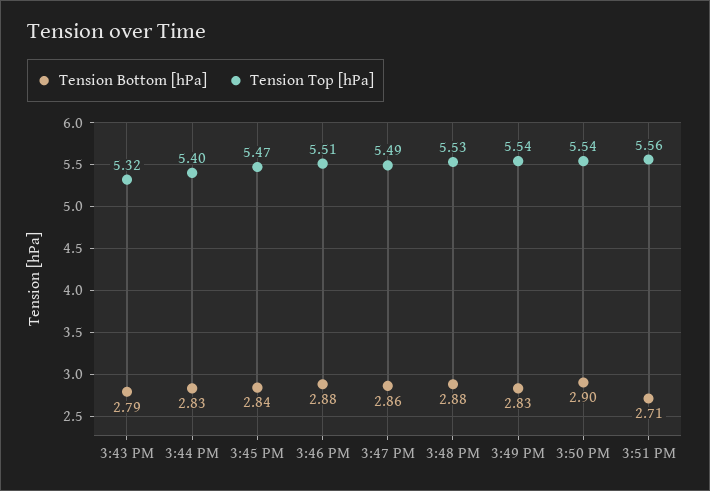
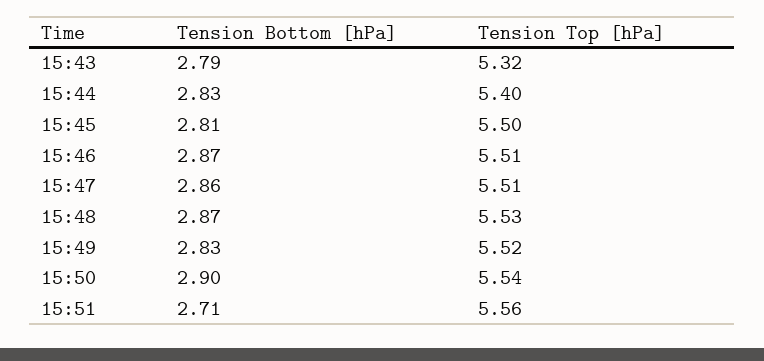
Tension Bottom [hPa], 3:45 PM: 2.84 -> 2.81
Tension Top [hPa], 3:45 PM: 5.47 -> 5.5
Tension Bottom [hPa], 3:46 PM: 2.88 -> 2.87
Tension Top [hPa], 3:47 PM: 5.49 -> 5.51
Tension Bottom [hPa], 3:48 PM: 2.88 -> 2.87
Tension Top [hPa], 3:49 PM: 5.54 -> 5.52

